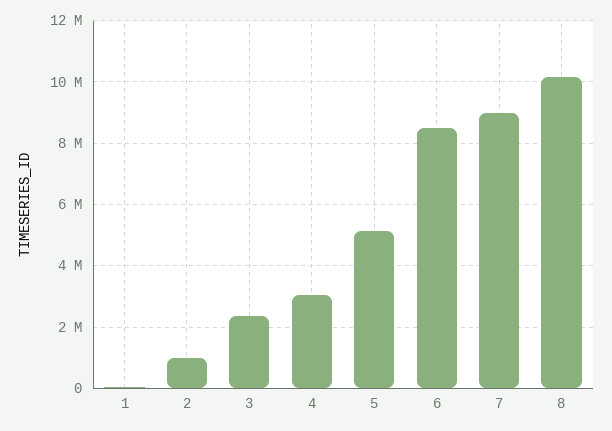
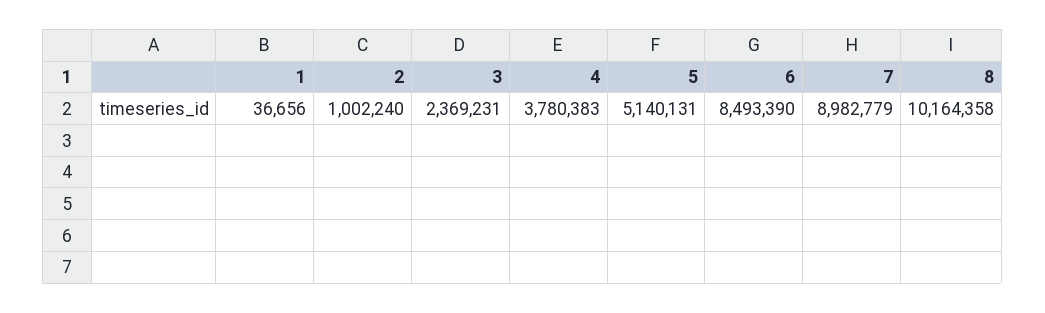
4: 3000000 -> 3780383

